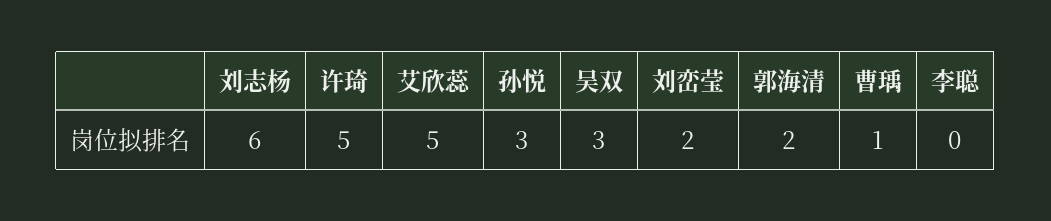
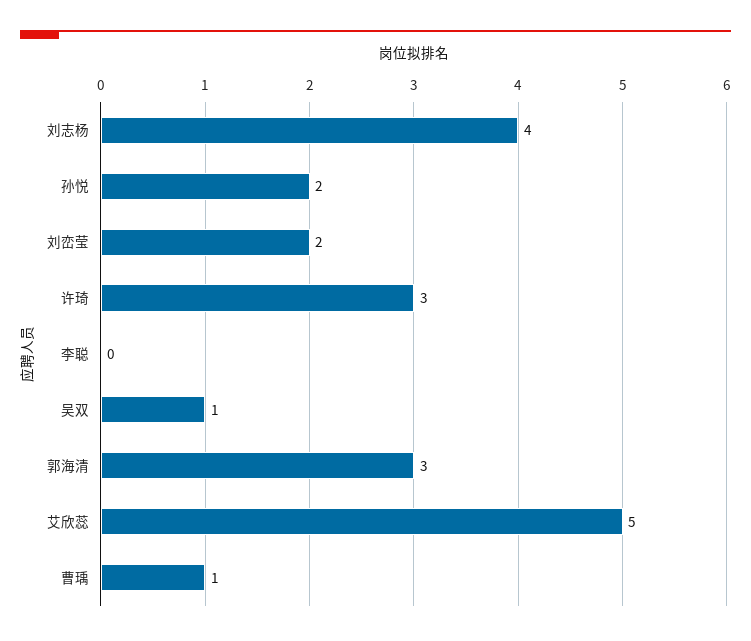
刘志杨: 6 -> 4
许琦: 5 -> 3
孙悦: 3 -> 2
吴双: 3 -> 1
郭海清: 2 -> 3

